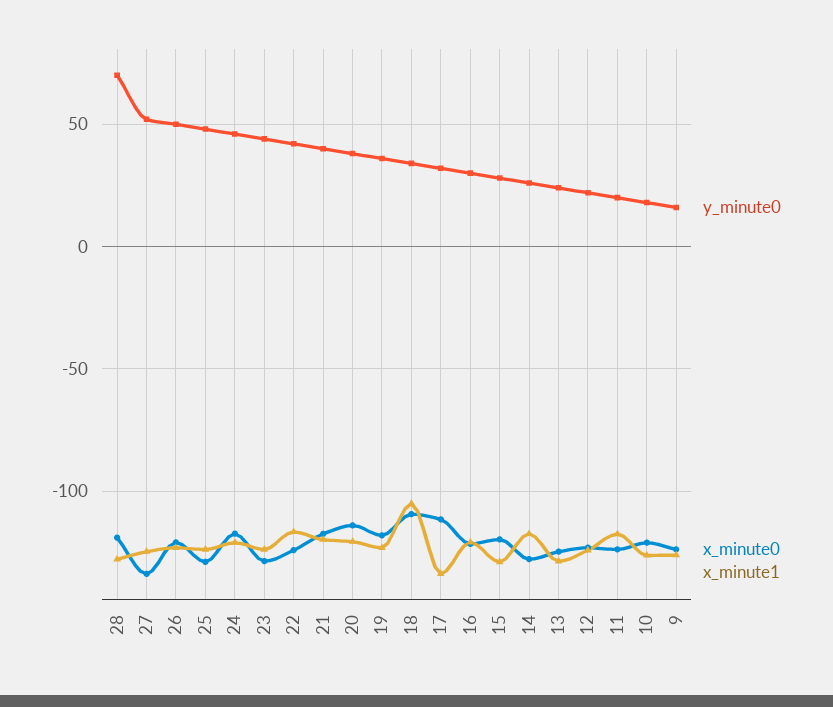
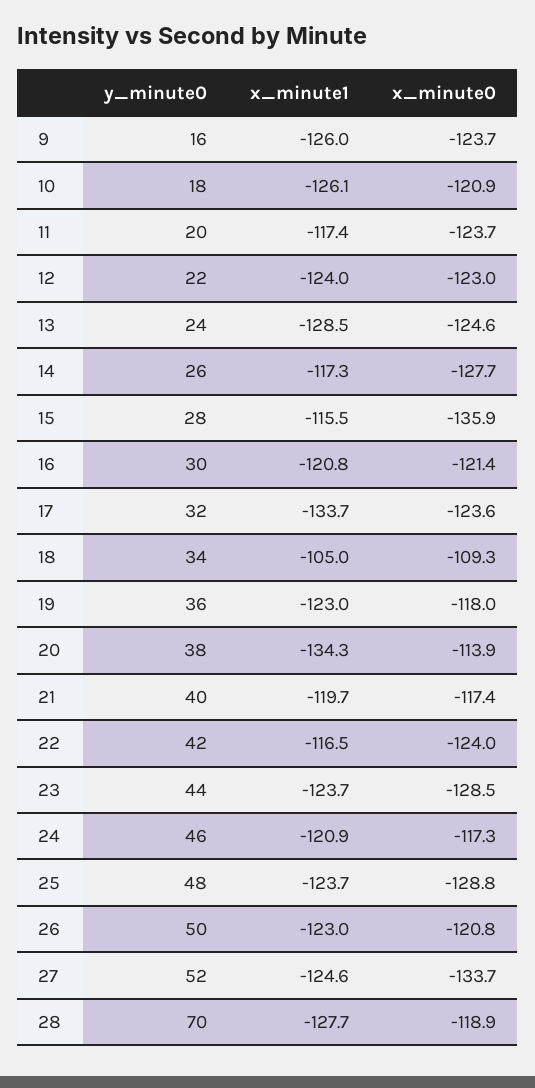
x_minute1, 20: -120 -> -134.3
x_minute0, 17: -110 -> -123.6
x_minute0, 15: -120 -> -135.9
x_minute1, 15: -130 -> -115.5

